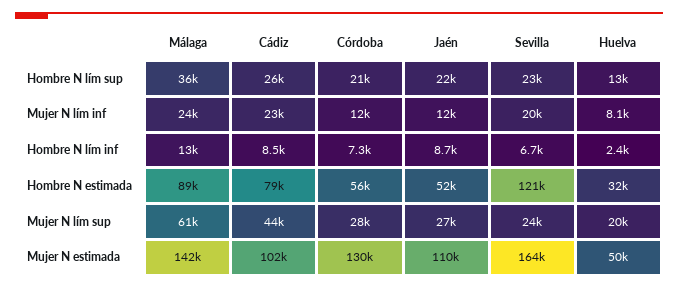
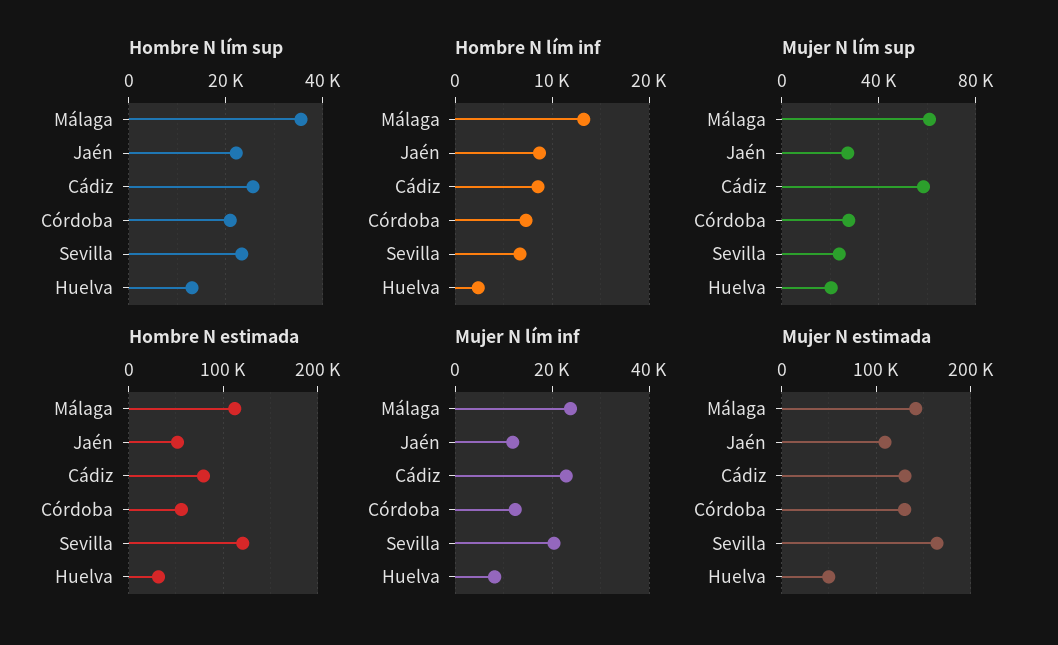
Hombre N estimada, Málaga: 89000 -> 110000
Mujer N lím sup, Cádiz: 44000 -> 60000
Mujer N estimada, Cádiz: 102000 -> 130000

